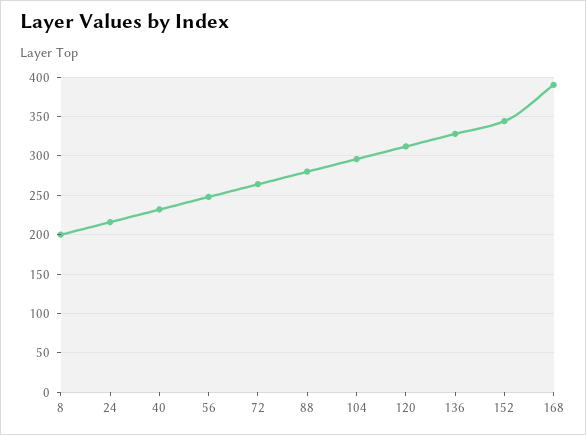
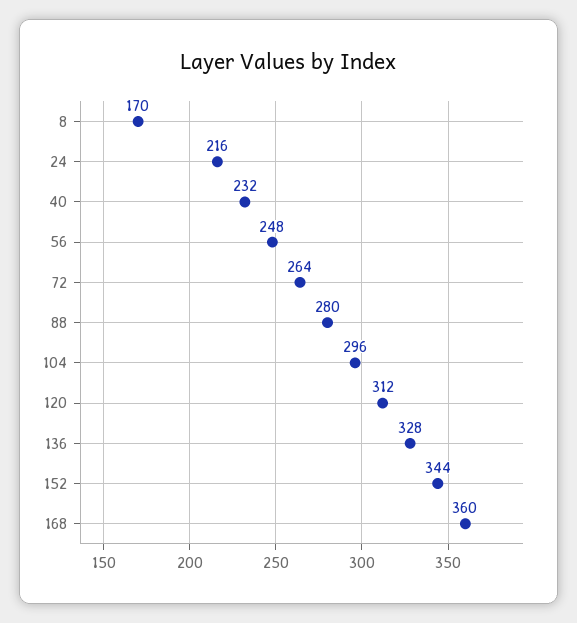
8: 200 -> 170
168: 390 -> 360

